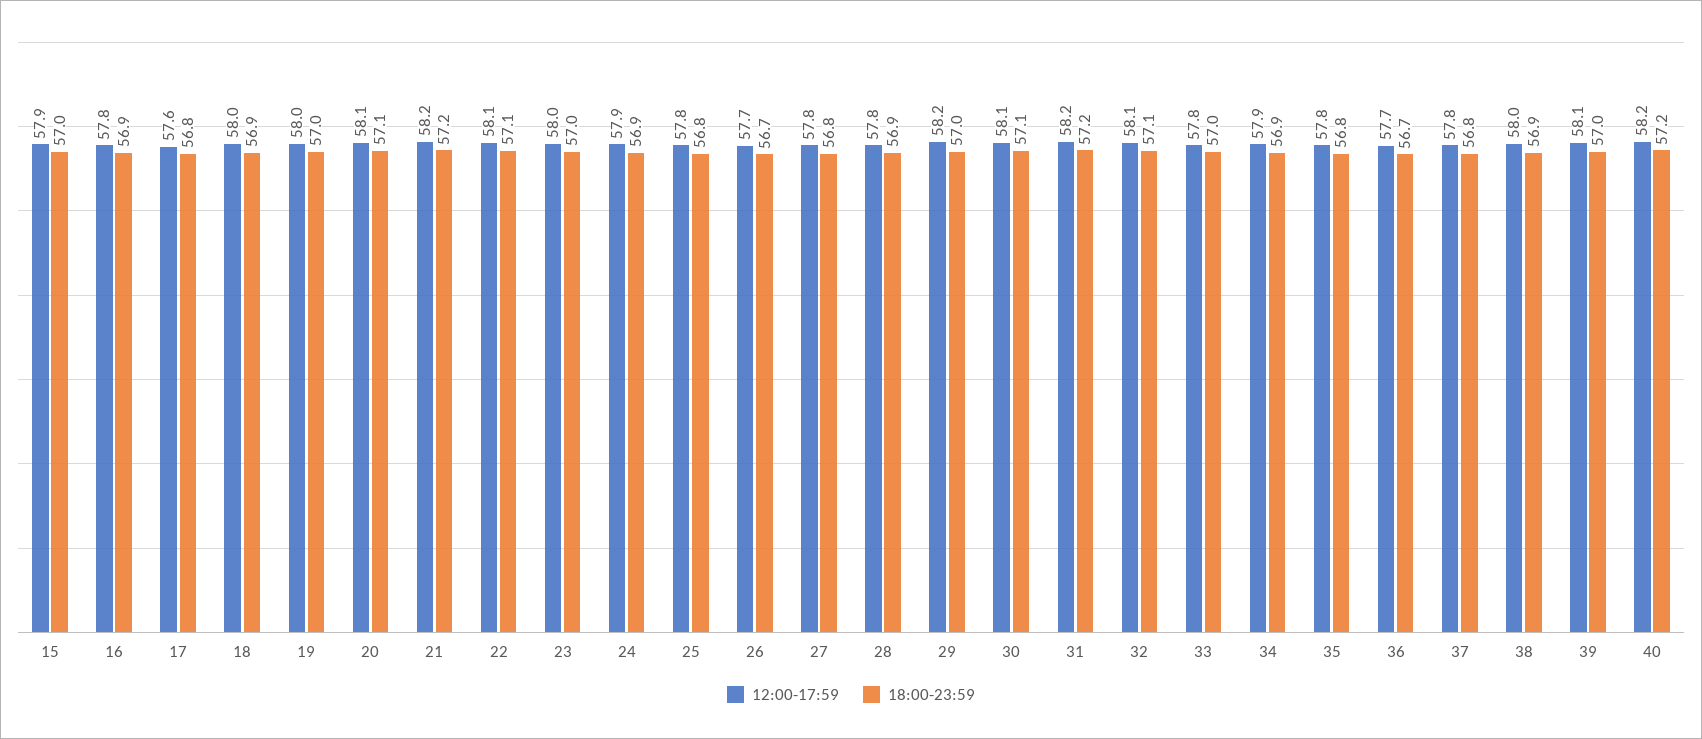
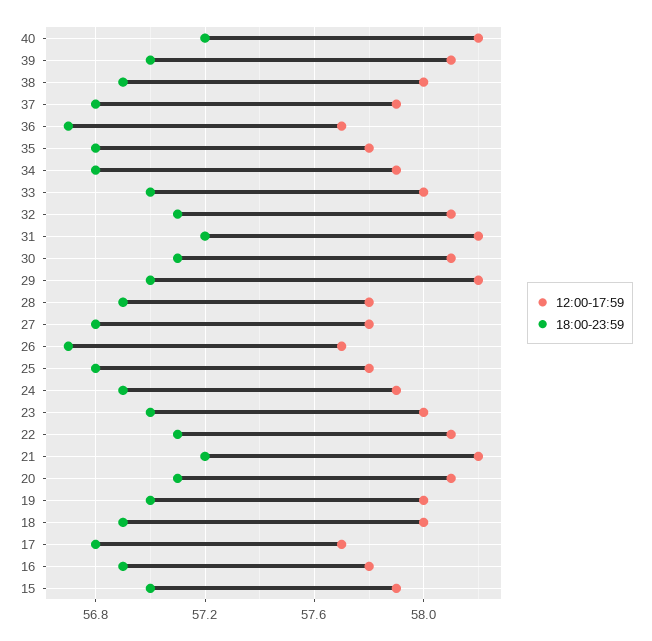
12:00-17:59, 17: 57.6 -> 57.7
12:00-17:59, 33: 57.8 -> 58
18:00-23:59, 34: 56.9 -> 56.8
12:00-17:59, 37: 57.8 -> 57.9

